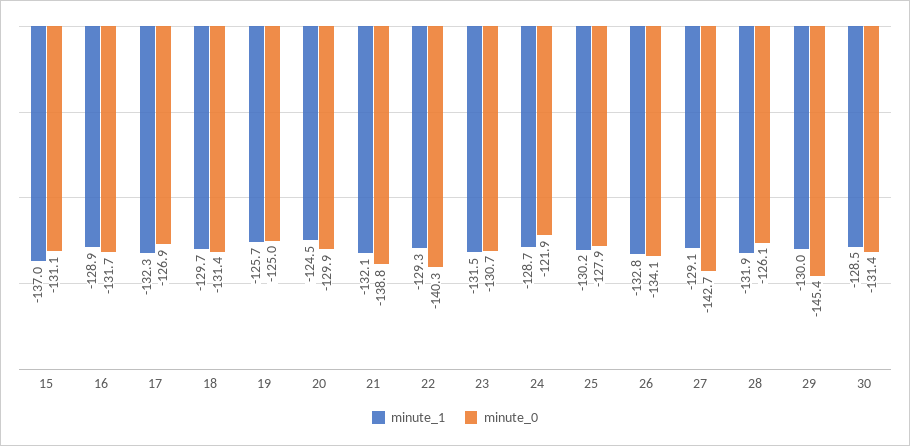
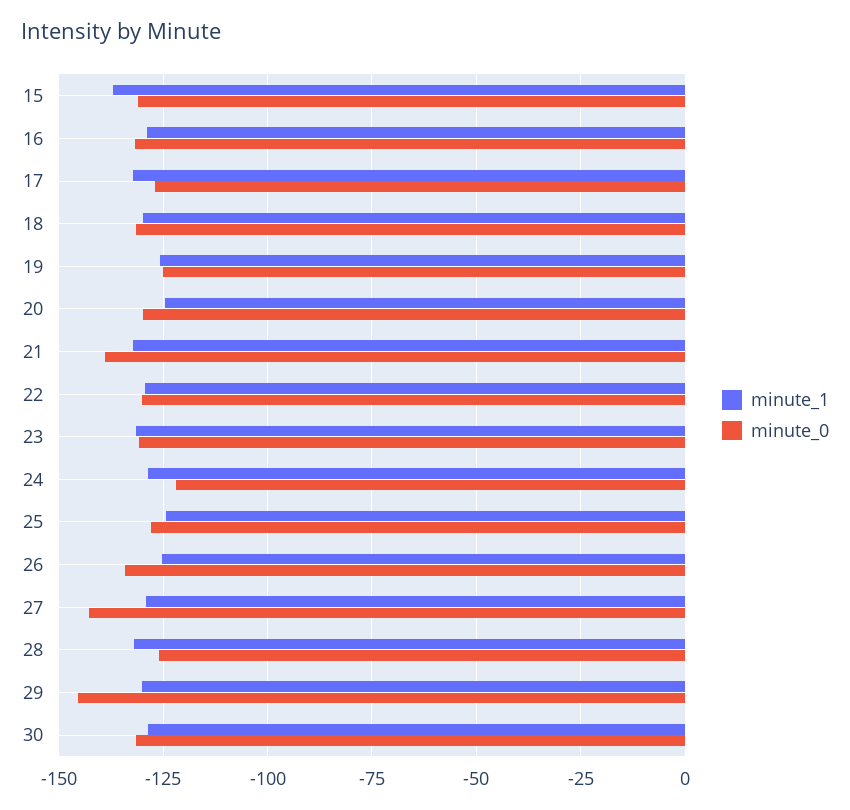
minute_0, 22: -140.3 -> -130
minute_1, 25: -130.2 -> -125
minute_1, 26: -132.8 -> -125

